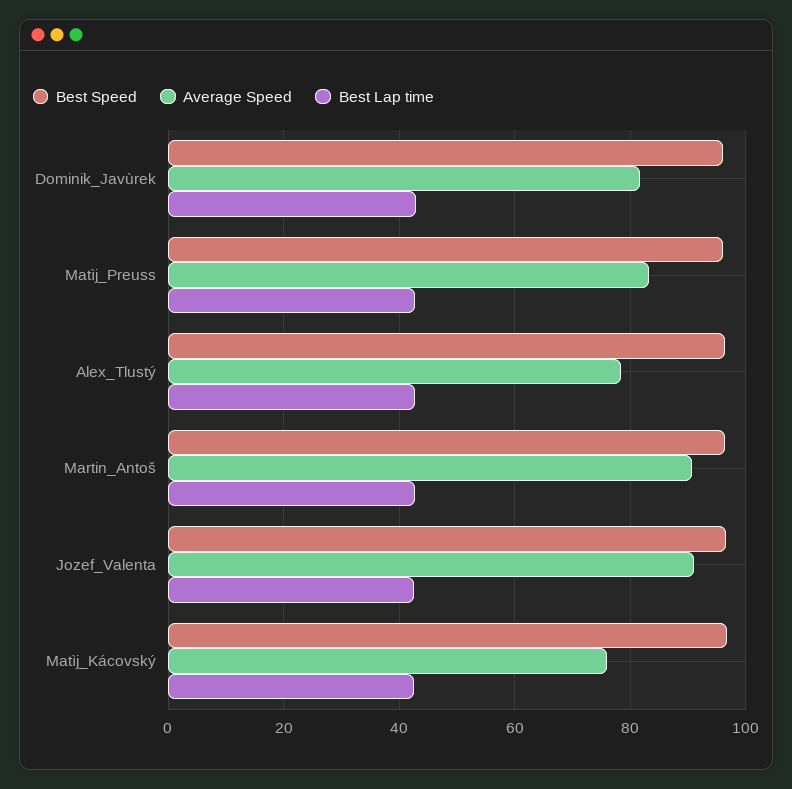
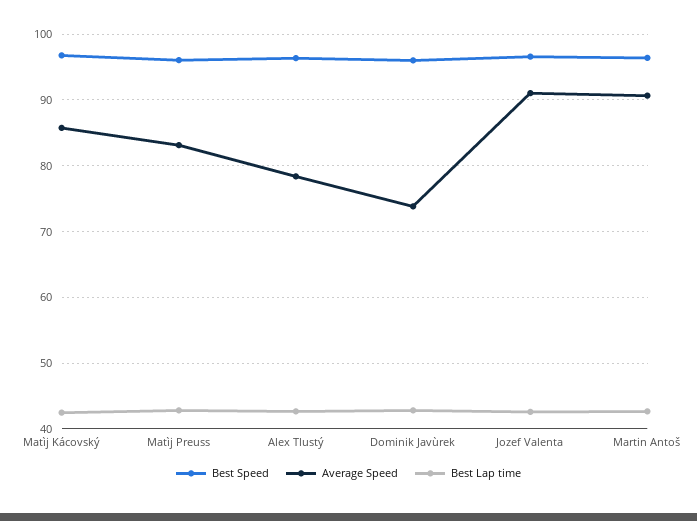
Average Speed, Dominik_Javùrek: 82 -> 74
Average Speed, Matìj_Kácovský: 76 -> 86

